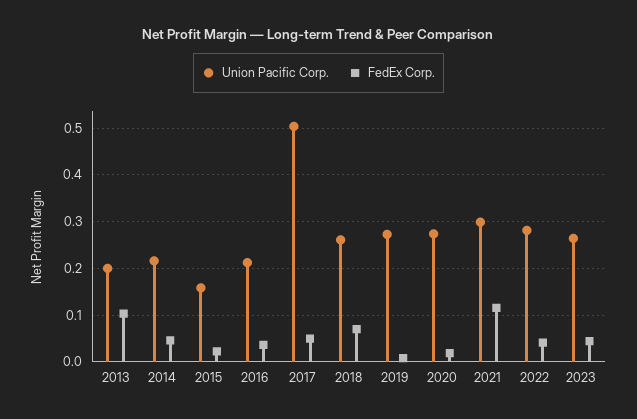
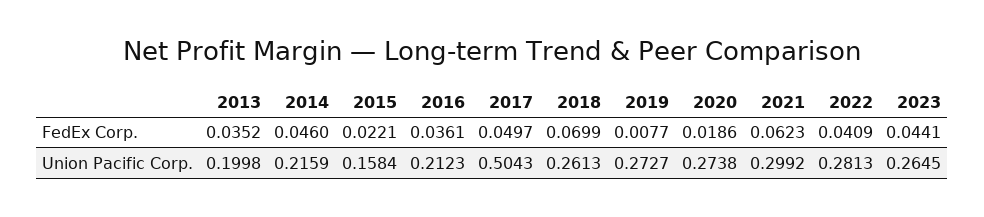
FedEx Corp., 2013: 0.1 -> 0.0352
FedEx Corp., 2021: 0.12 -> 0.0623

